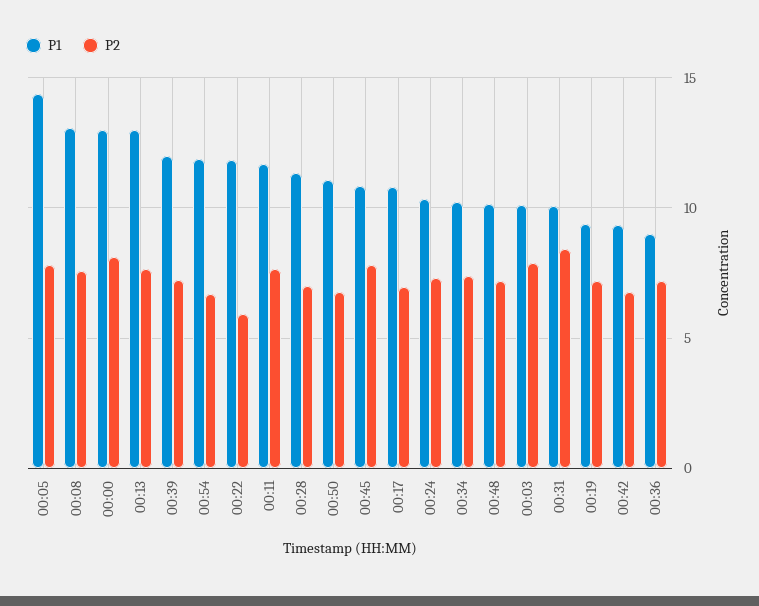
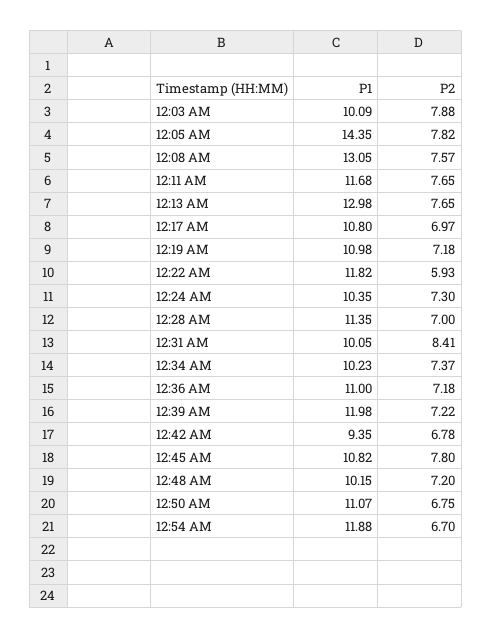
P1, 00:00: 13 -> none
P2, 00:00: 8 -> none
P1, 00:19: 9.5 -> 10.98
P1, 00:36: 9 -> 11

